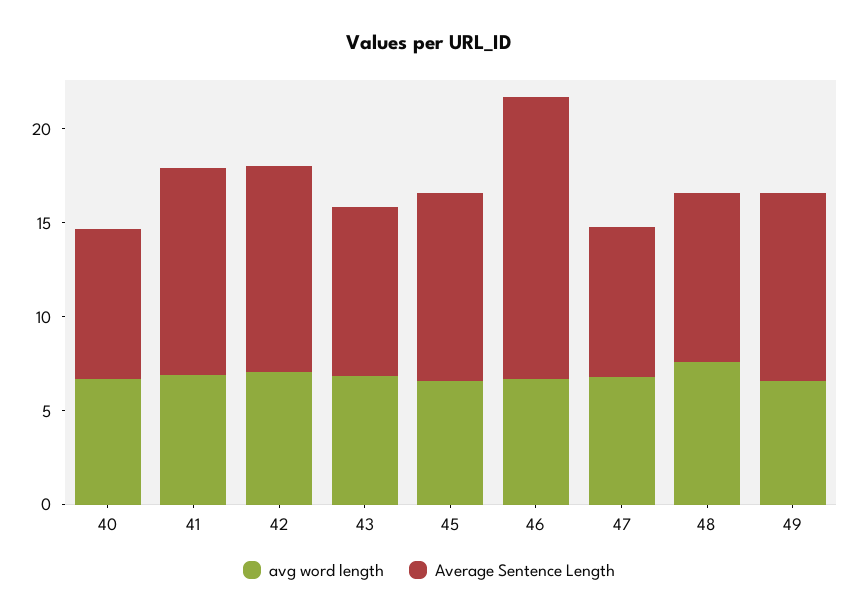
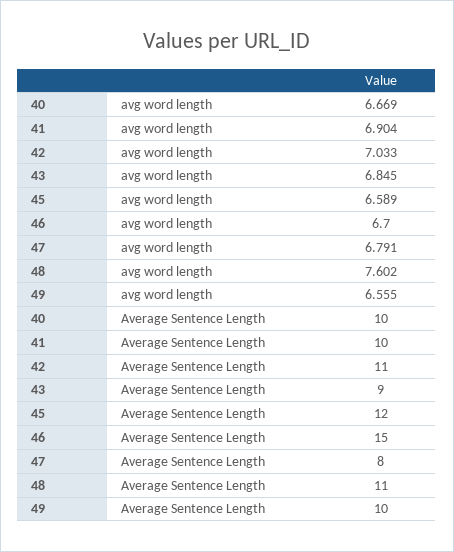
Average Sentence Length, 40: 8 -> 10
Average Sentence Length, 41: 11 -> 10
Average Sentence Length, 45: 10 -> 12
Average Sentence Length, 48: 9 -> 11

